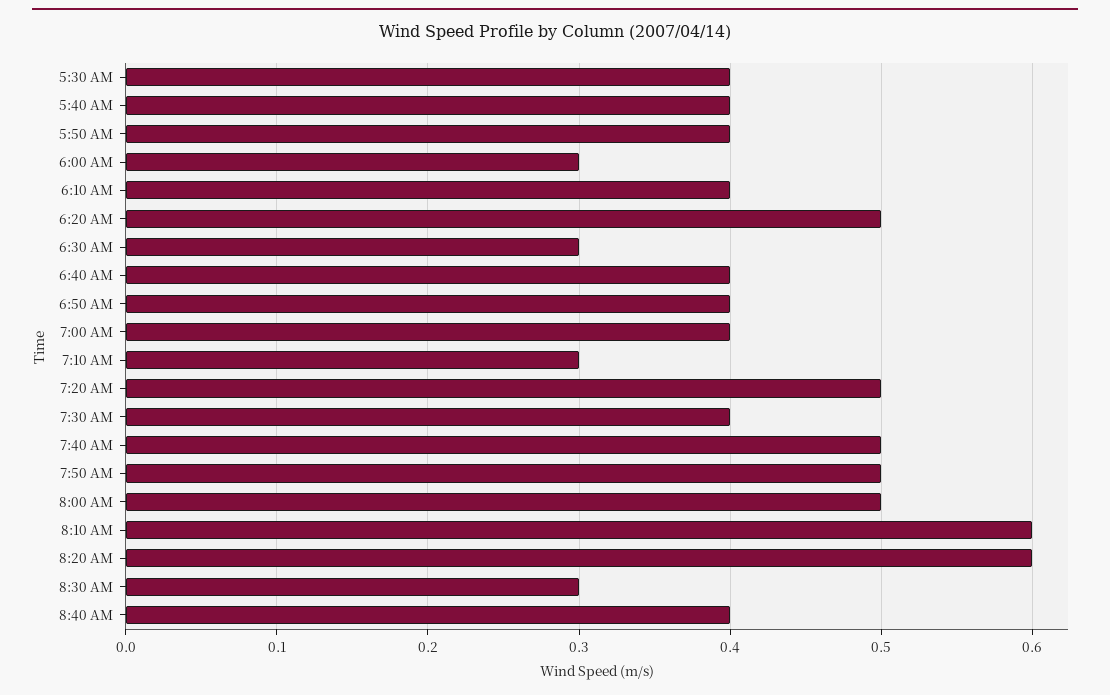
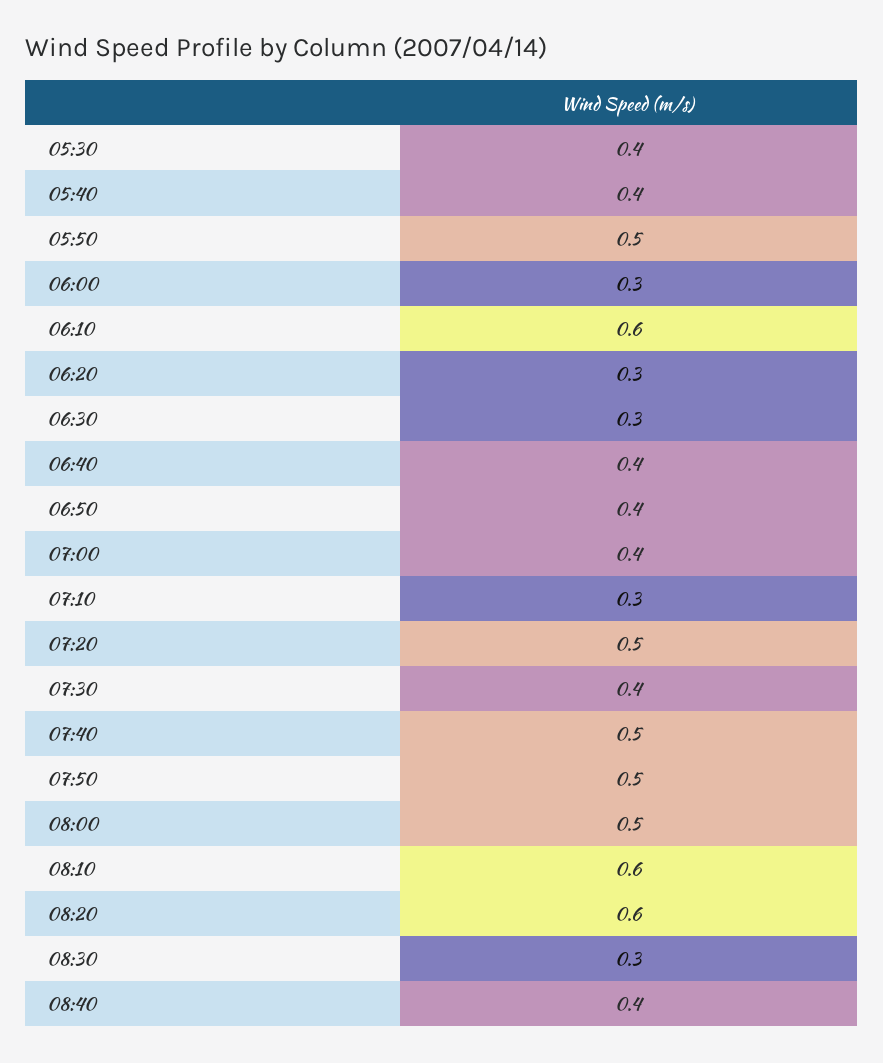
5:50 AM: 0.4 -> 0.5
6:10 AM: 0.4 -> 0.6
6:20 AM: 0.5 -> 0.3

